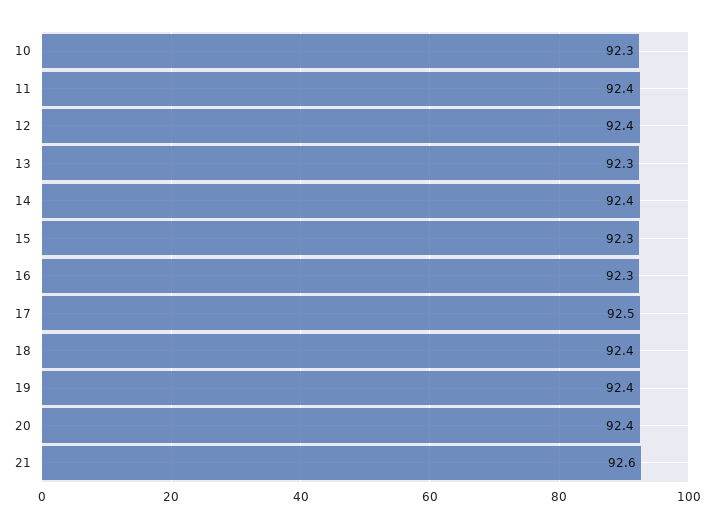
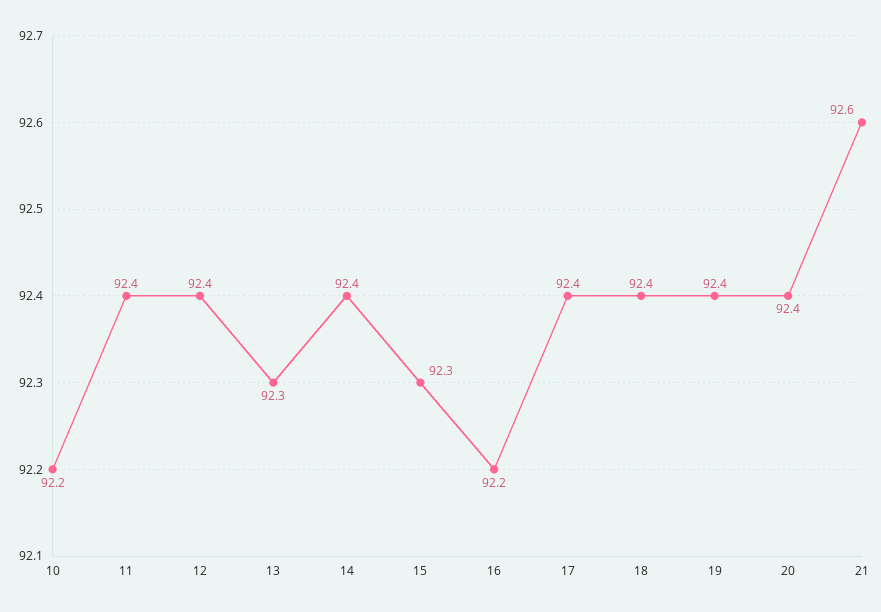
10: 92.3 -> 92.2
16: 92.3 -> 92.2
17: 92.5 -> 92.4

